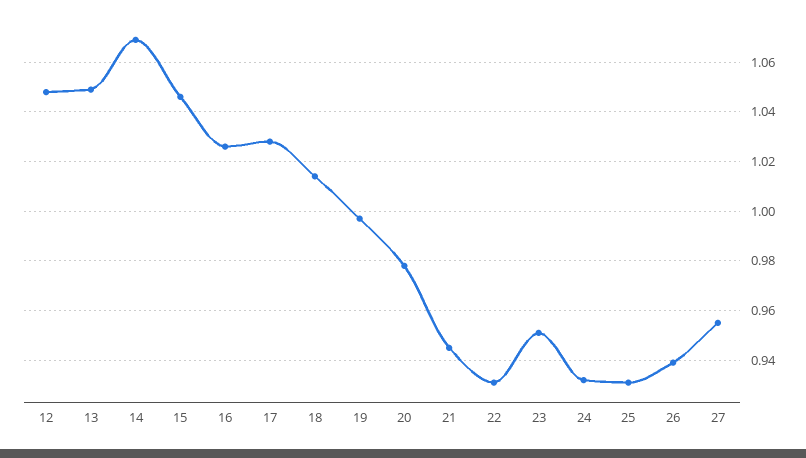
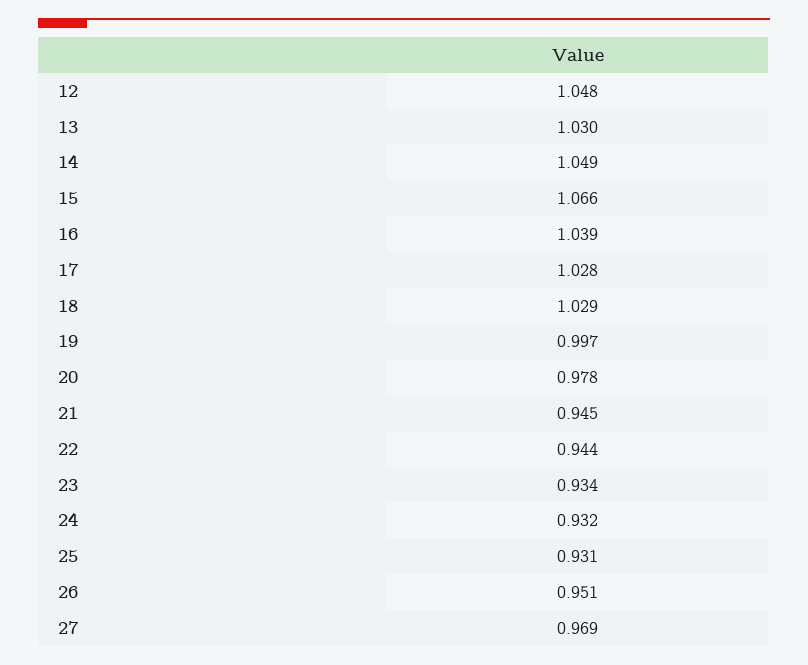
13: 1.05 -> 1.03
14: 1.07 -> 1.049
15: 1.045 -> 1.066
16: 1.025 -> 1.039
18: 1.015 -> 1.029
22: 0.93 -> 0.944
23: 0.95 -> 0.934
26: 0.94 -> 0.951
27: 0.955 -> 0.969

